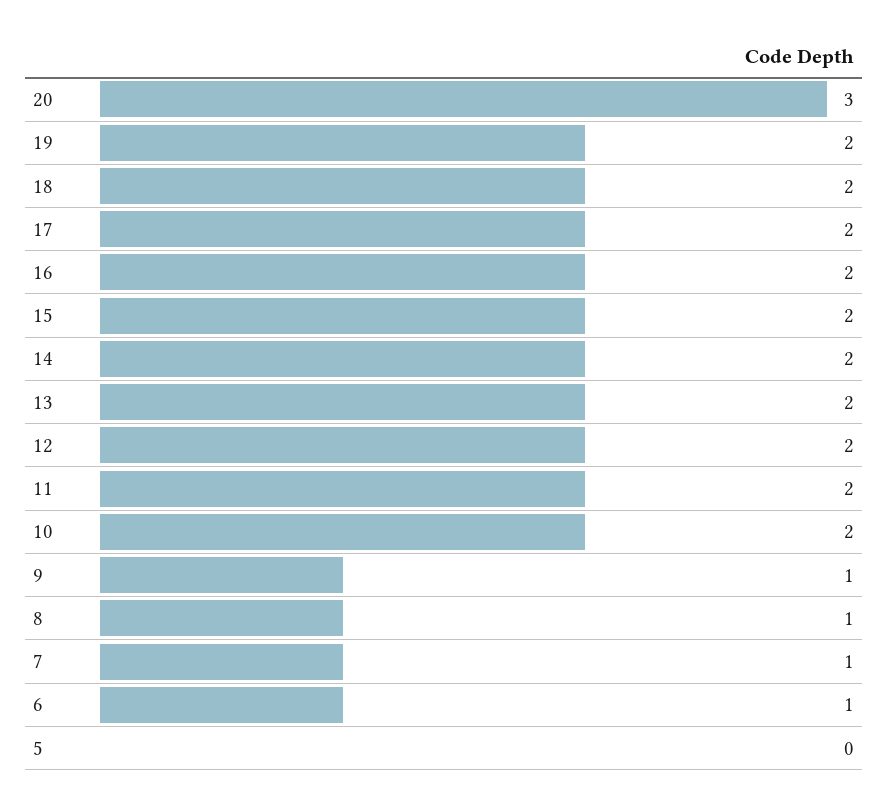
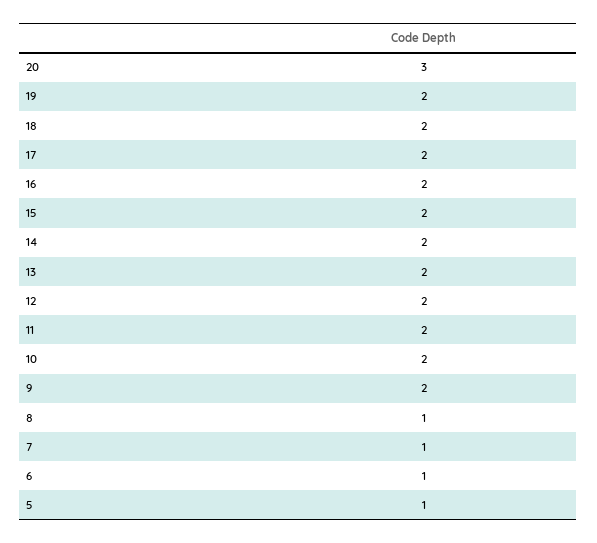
9: 1 -> 2
5: 0 -> 1

